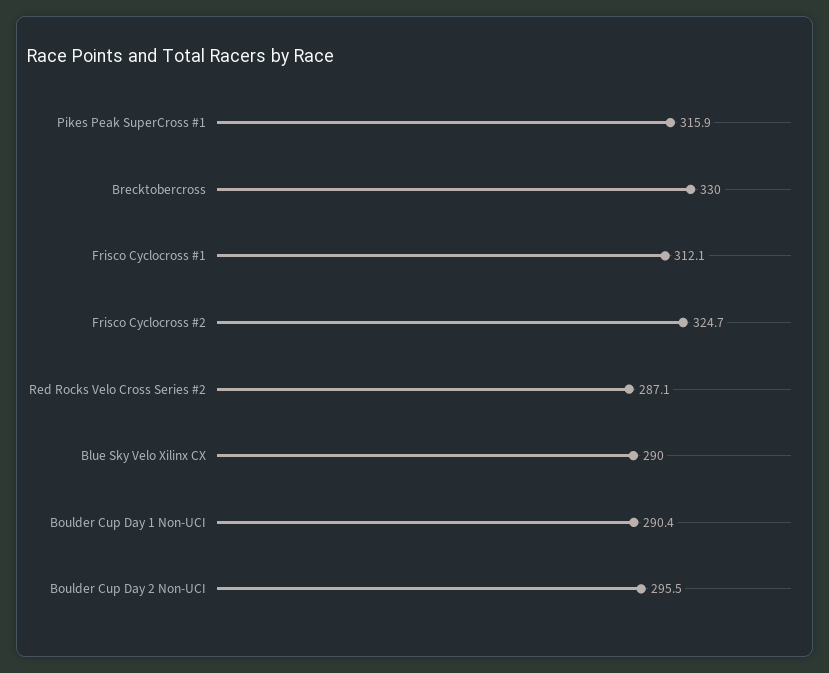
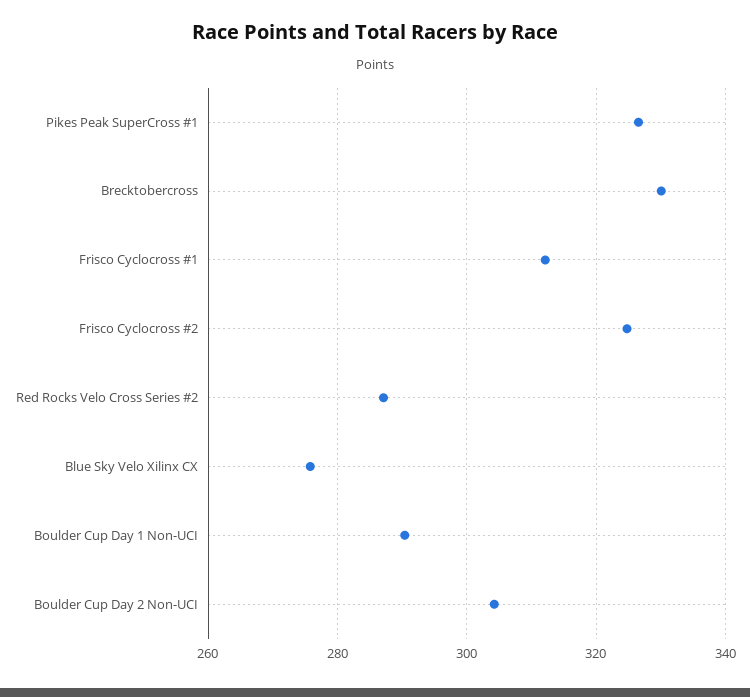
Pikes Peak SuperCross #1: 315.9 -> 326
Blue Sky Velo Xilinx CX: 290 -> 276
Boulder Cup Day 2 Non-UCI: 295.5 -> 304

